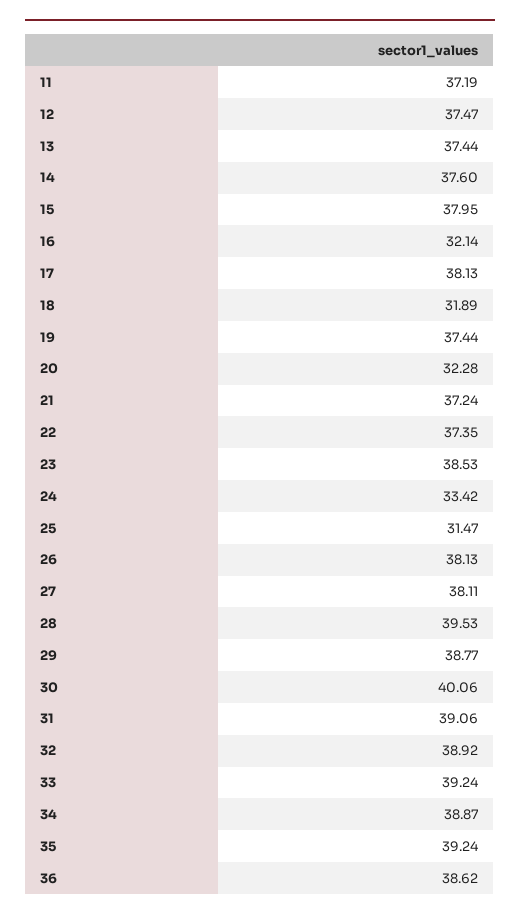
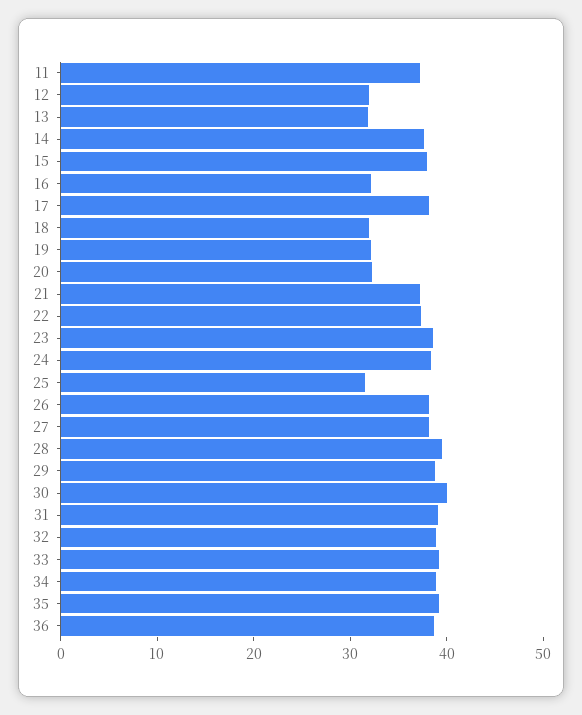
12: 37.47 -> 32
13: 37.44 -> 32
19: 37.44 -> 32
24: 33.42 -> 38

